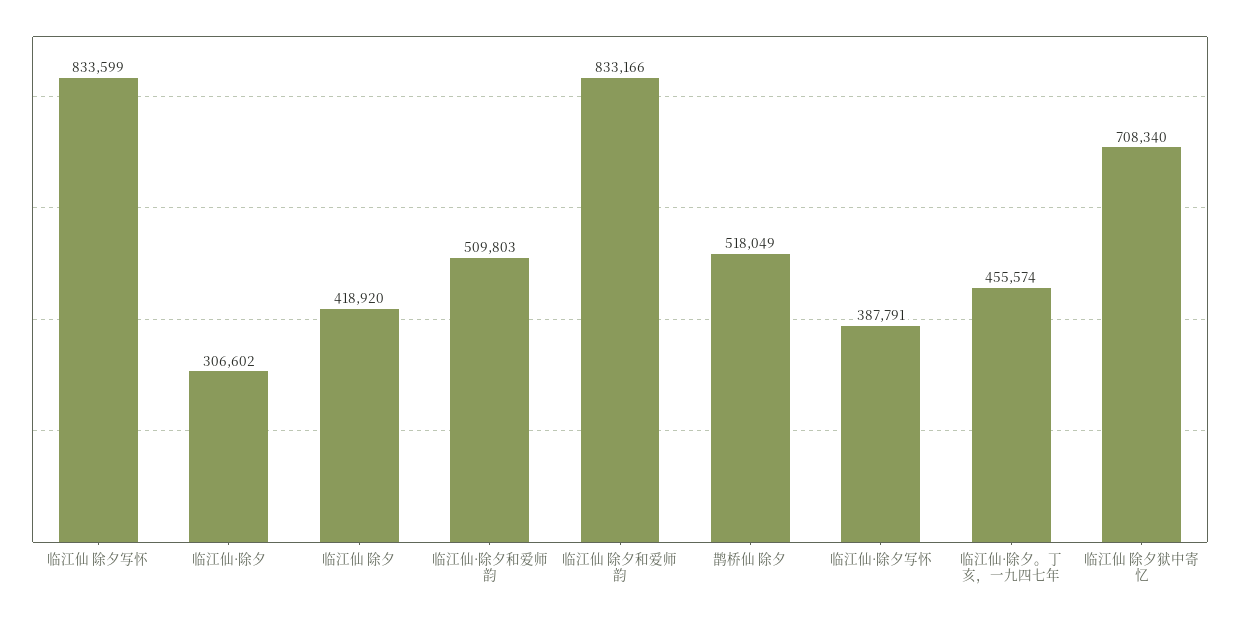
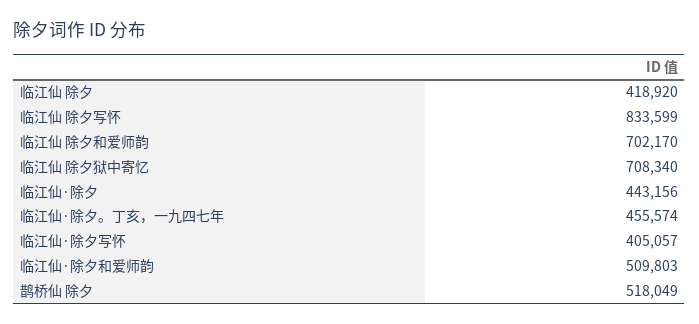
临江仙·除夕: 306602 -> 443156
临江仙 除夕和爱师韵: 833166 -> 702170
临江仙·除夕写怀: 387791 -> 405057

